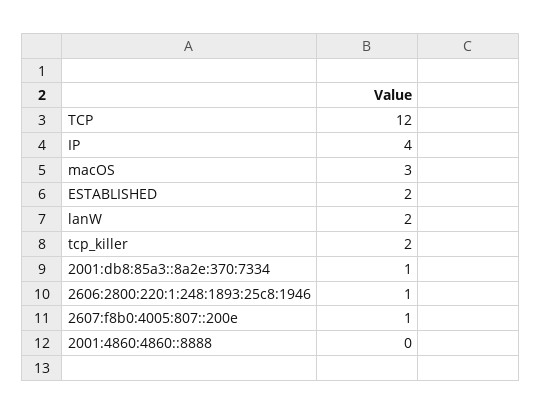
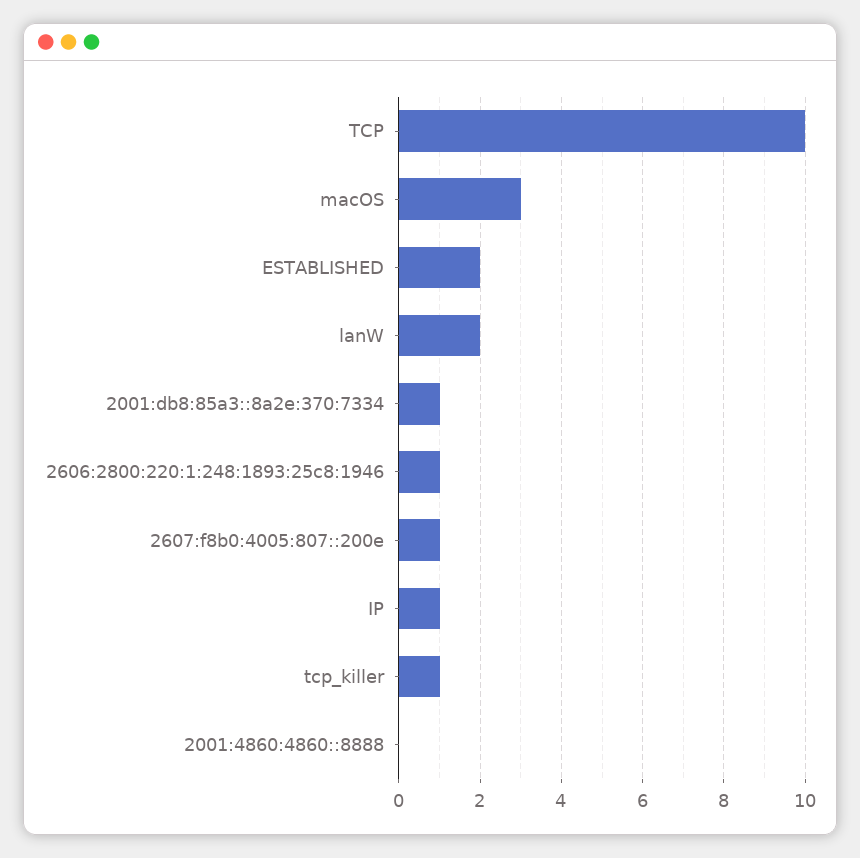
TCP: 12 -> 10
IP: 4 -> 1
tcp_killer: 2 -> 1

